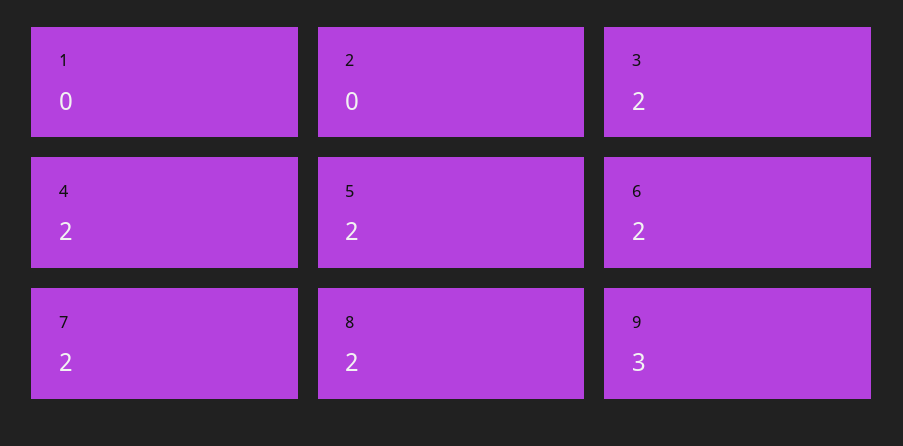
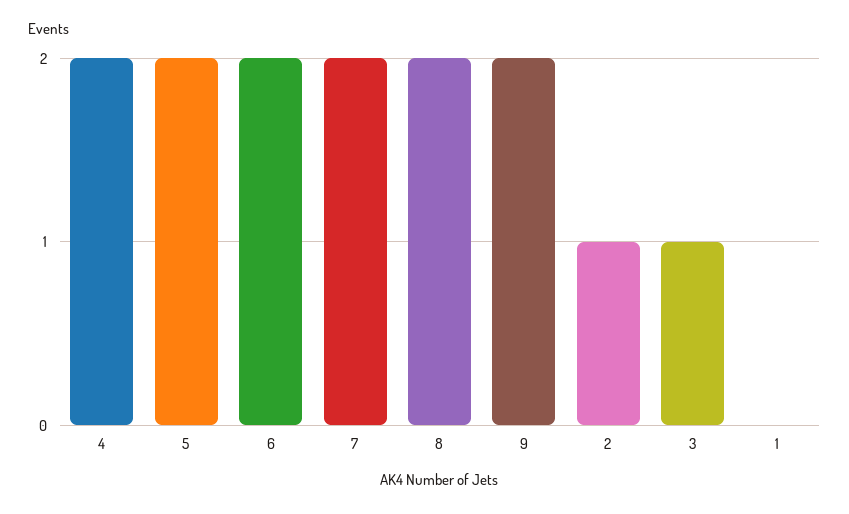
2: 0 -> 1
3: 2 -> 1
9: 3 -> 2

